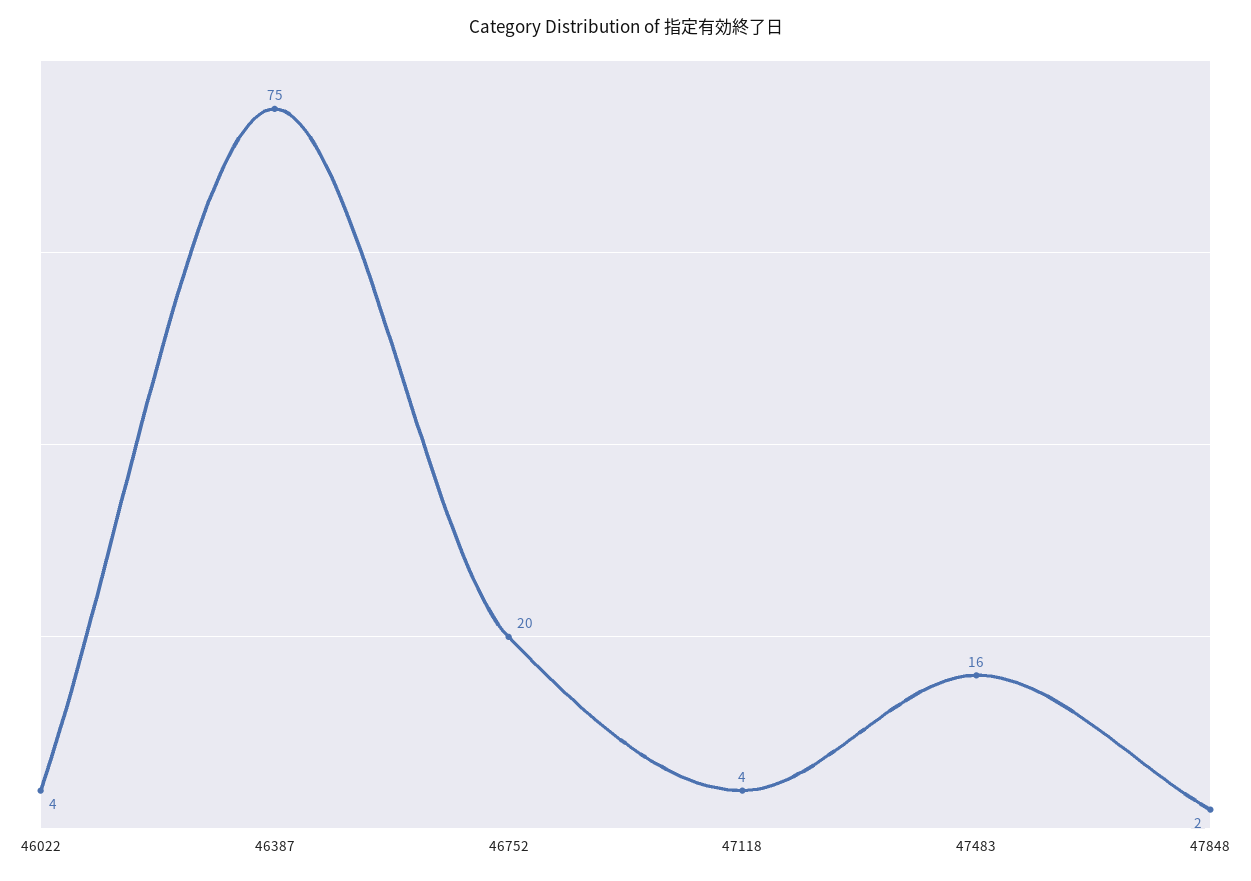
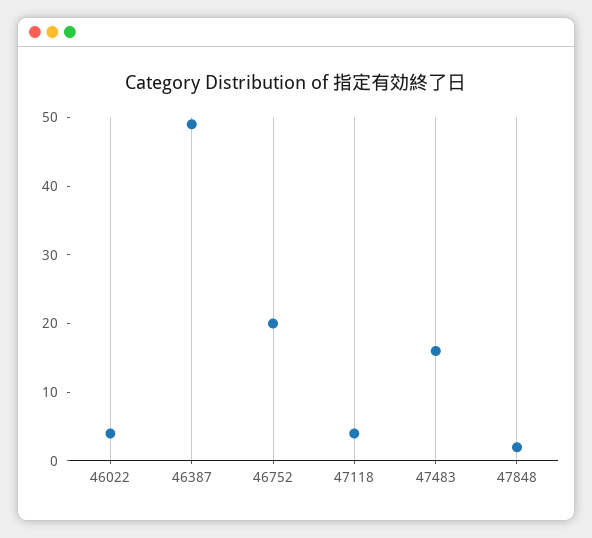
46387: 75 -> 50

